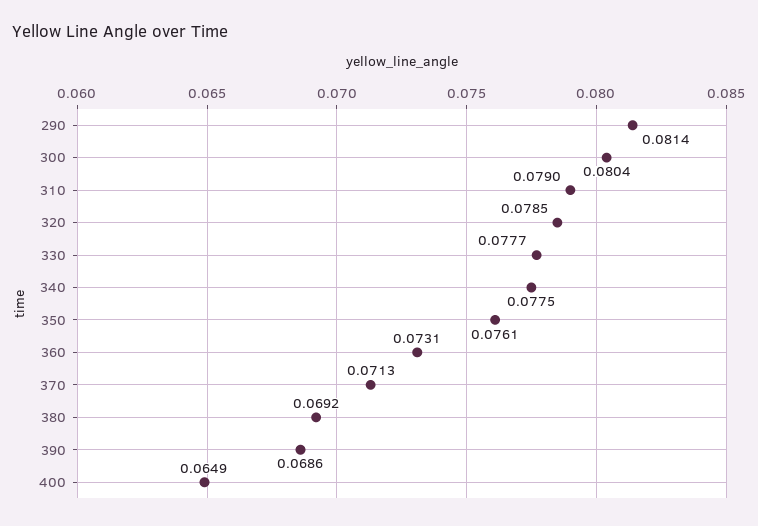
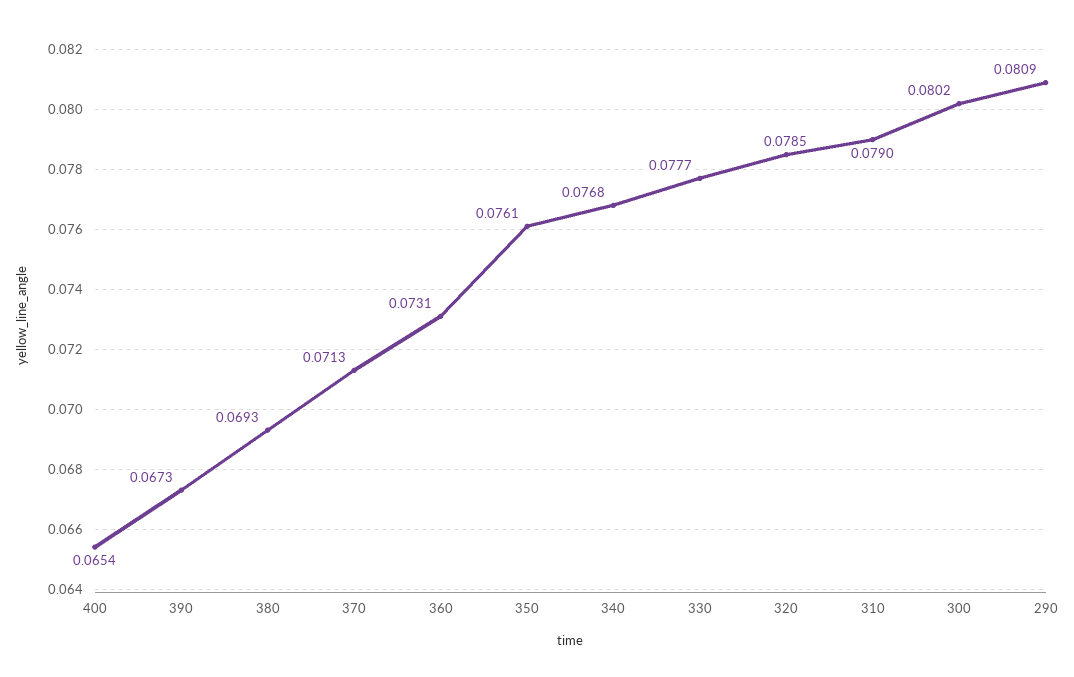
290: 0.0814 -> 0.0809
300: 0.0804 -> 0.0802
340: 0.0775 -> 0.0768
380: 0.0692 -> 0.0693
390: 0.0686 -> 0.0673
400: 0.0649 -> 0.0654

